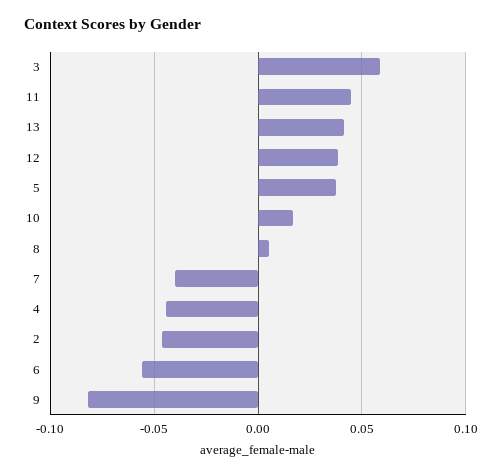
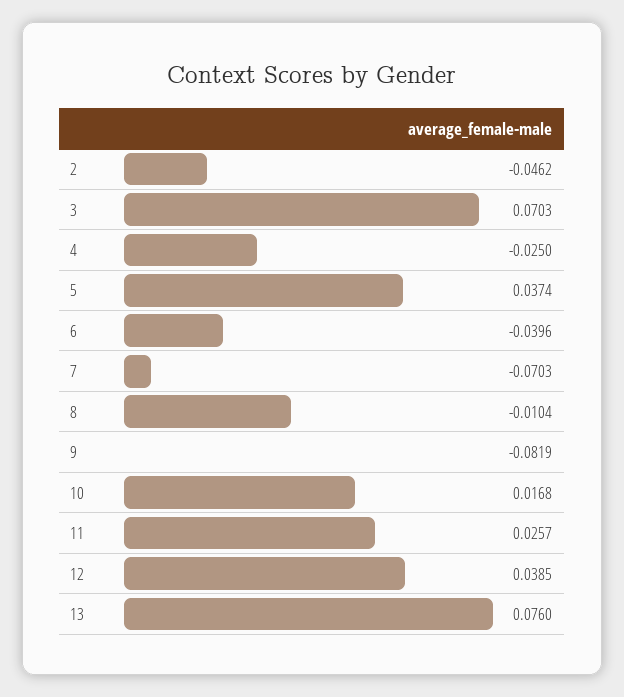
3: 0.06 -> 0.0703
11: 0.045 -> 0.0257
13: 0.04 -> 0.076
8: 0.005 -> -0.0104
7: -0.04 -> -0.0703
4: -0.045 -> -0.025
6: -0.055 -> -0.0396

